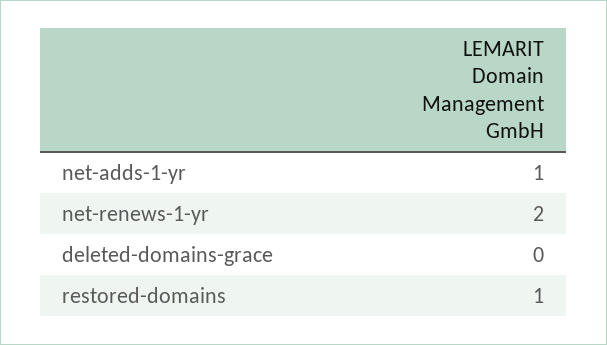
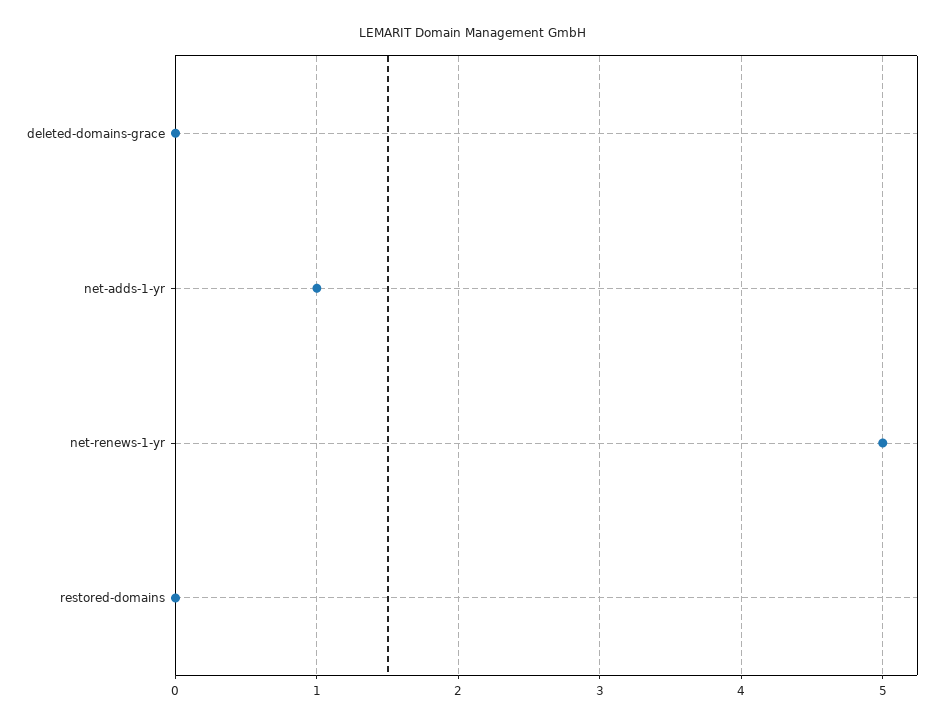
net-renews-1-yr: 2 -> 5
restored-domains: 1 -> 0

